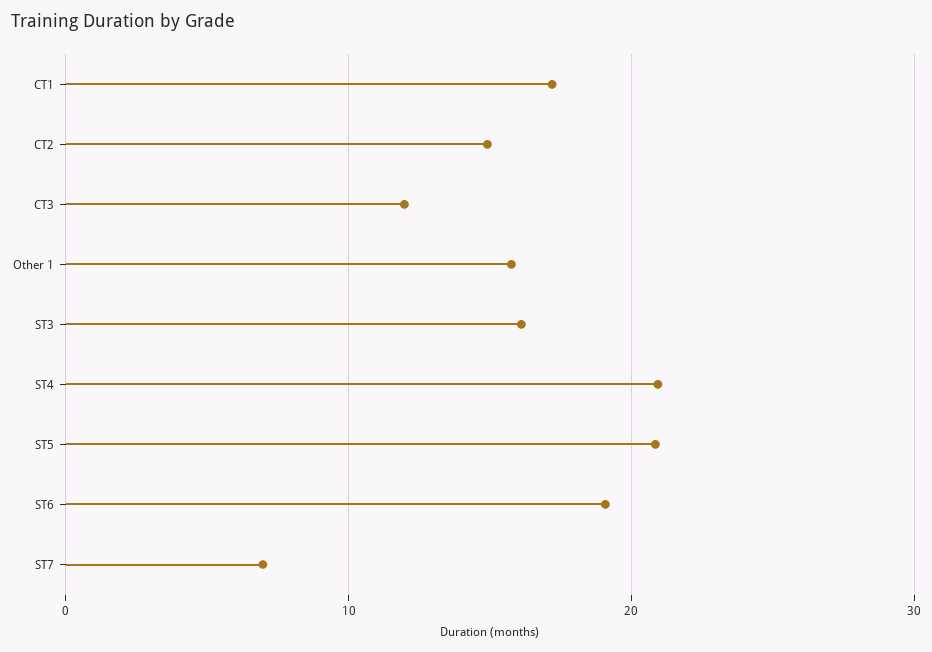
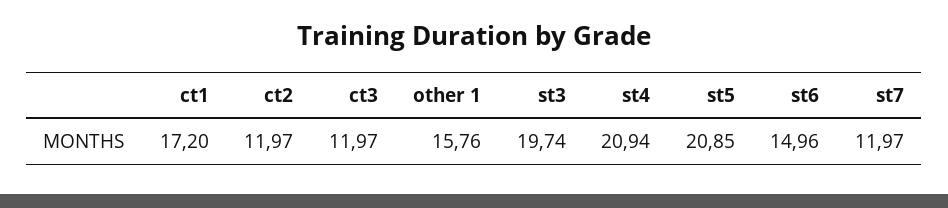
CT2: 15 -> 11.97
ST3: 16 -> 19.74
ST6: 19 -> 14.96
ST7: 7 -> 11.97

